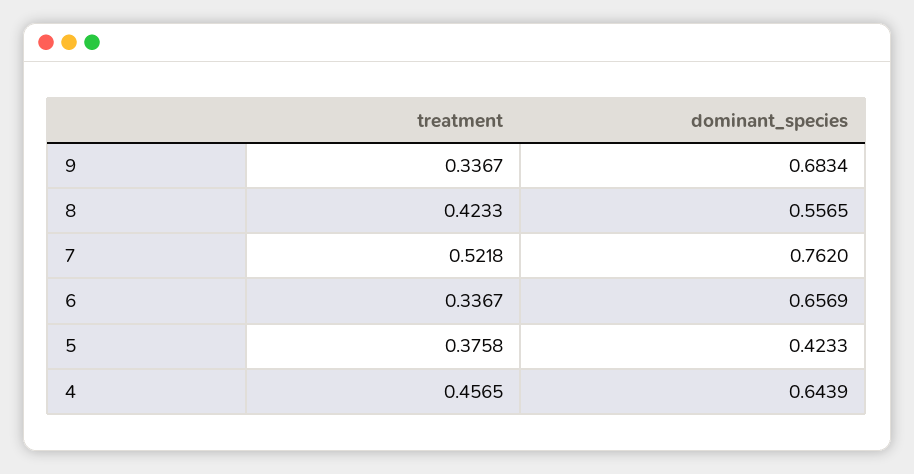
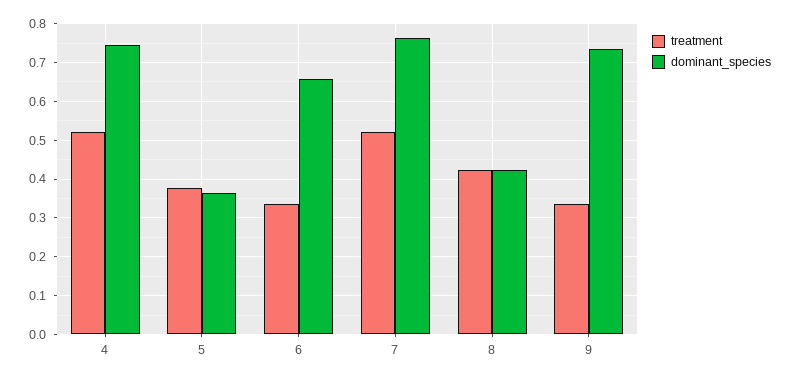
dominant_species, 9: 0.6834 -> 0.74
dominant_species, 8: 0.5565 -> 0.42
dominant_species, 5: 0.4233 -> 0.36
treatment, 4: 0.4565 -> 0.52
dominant_species, 4: 0.6439 -> 0.74

